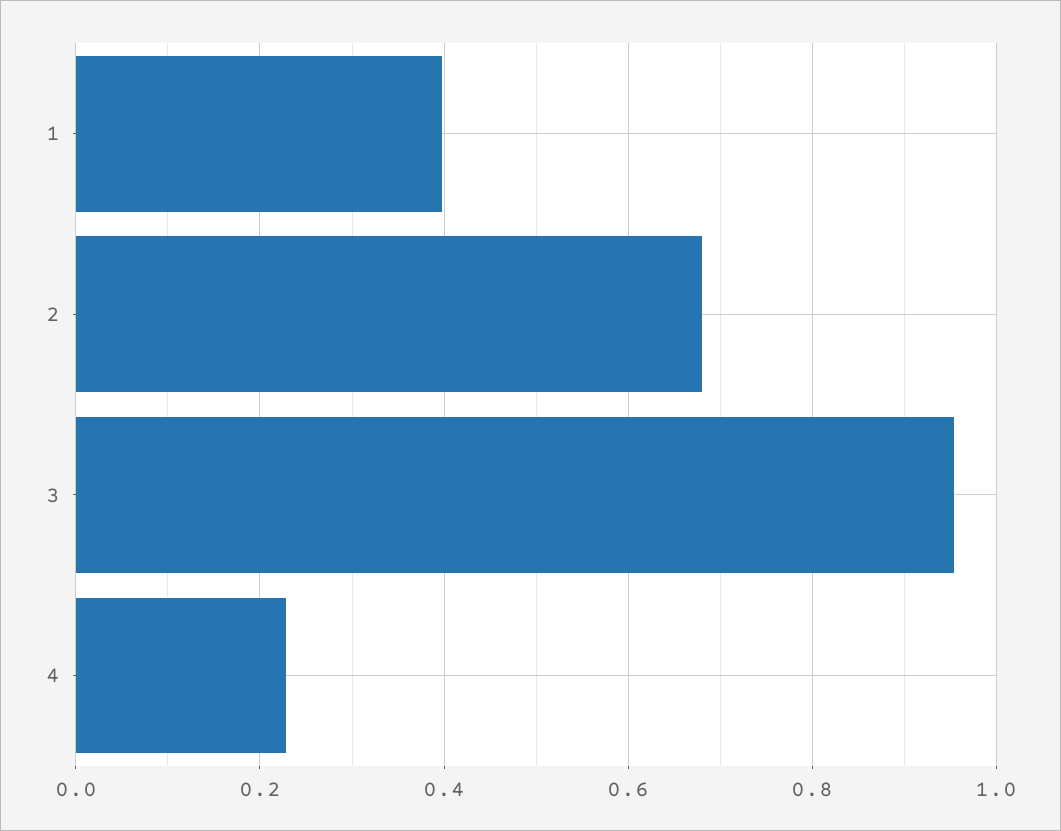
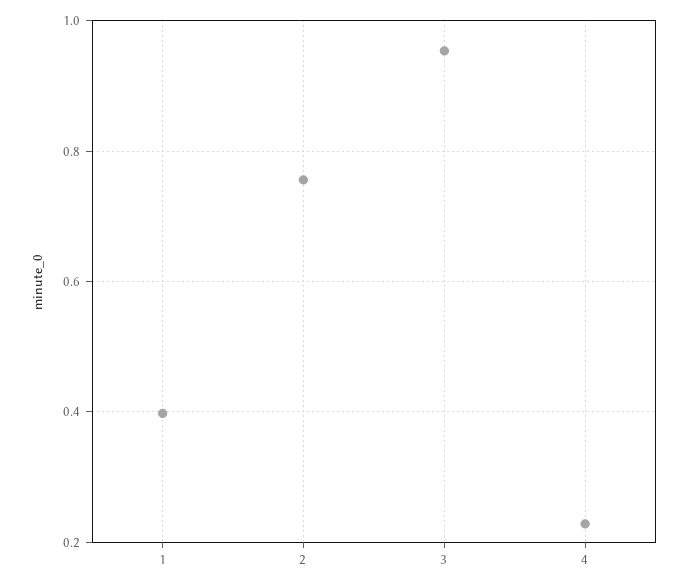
2: 0.68 -> 0.76

